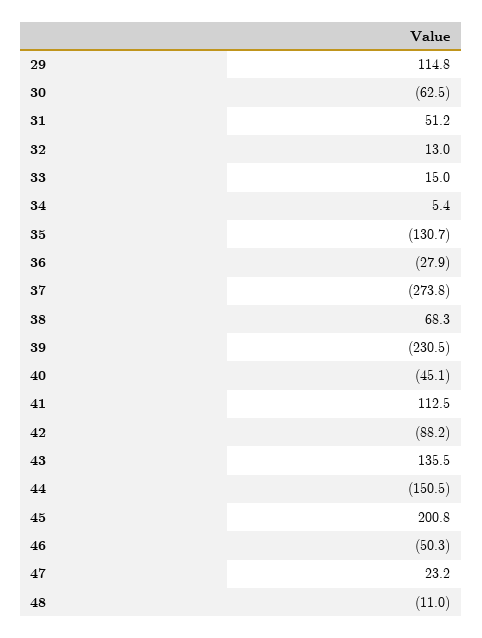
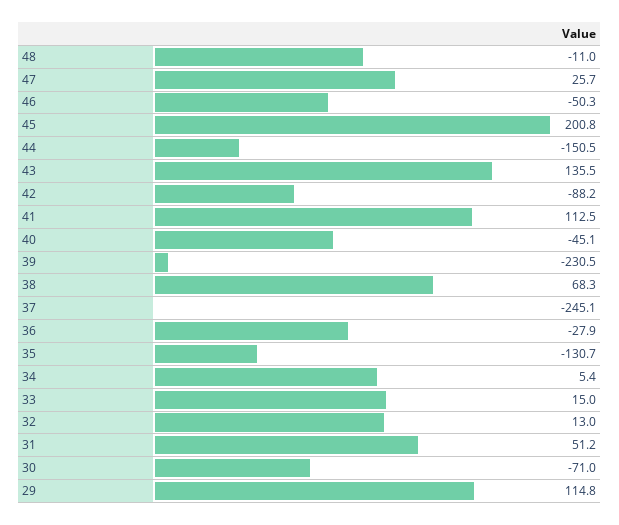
30: -62.5 -> -71
37: -273.8 -> -245.1
47: 23.2 -> 25.7

